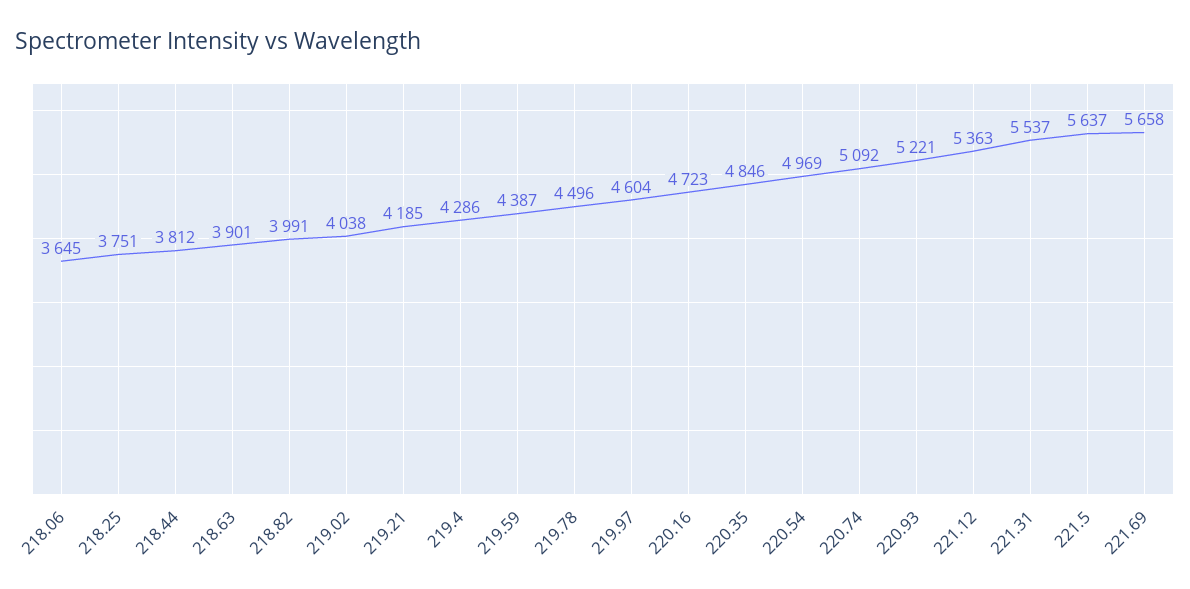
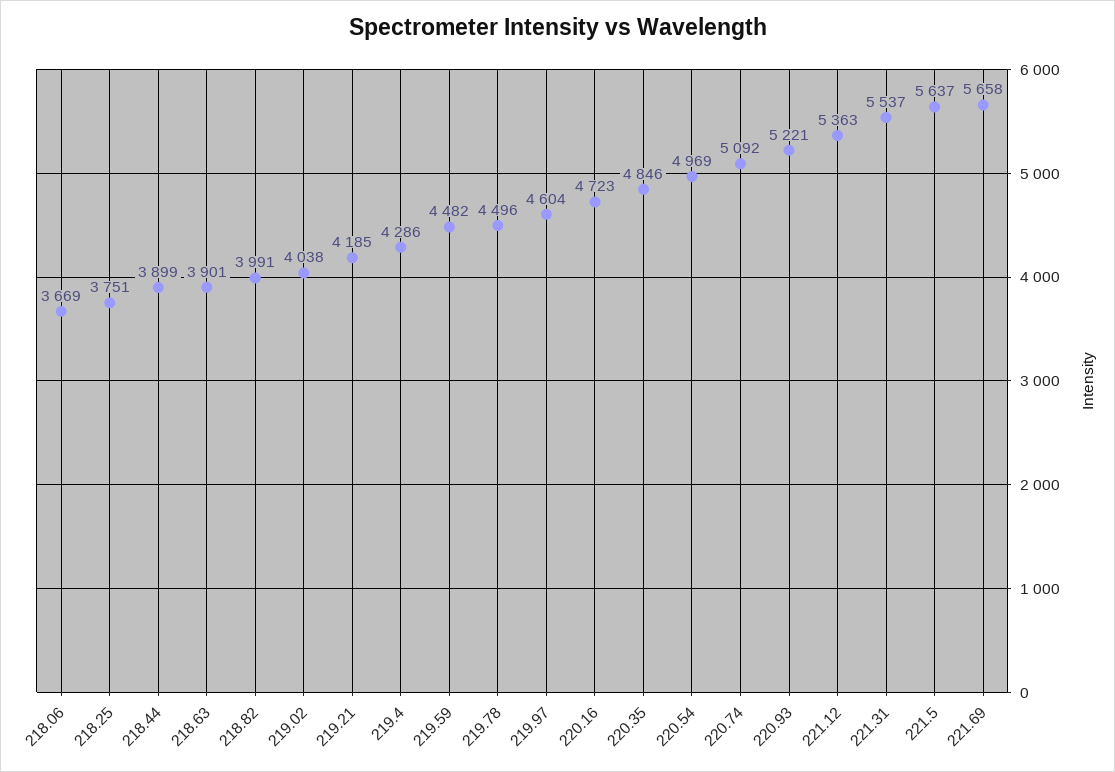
218.06: 3645 -> 3669
218.44: 3812 -> 3899
219.59: 4387 -> 4482

